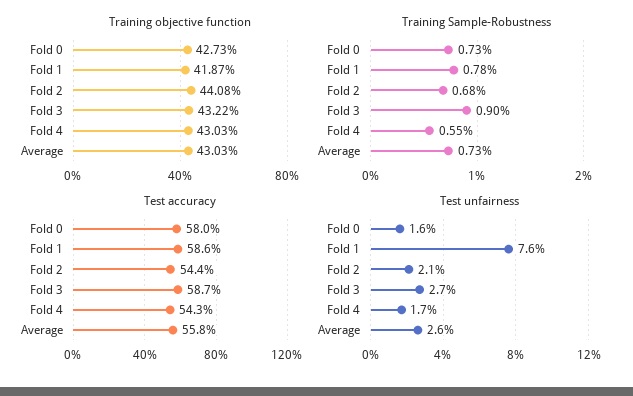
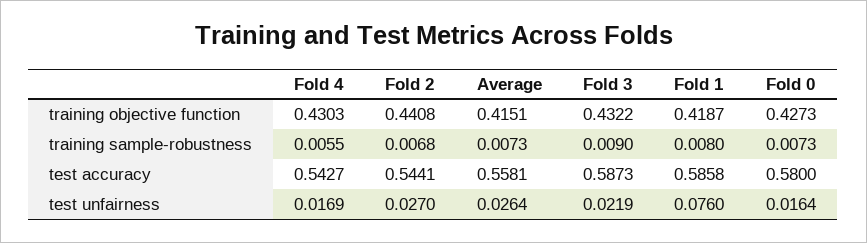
Training objective function, Average: 0.4303 -> 0.4151
Training Sample-Robustness, Fold 1: 0.0078 -> 0.008
Test unfairness, Fold 2: 0.021 -> 0.027
Test unfairness, Fold 3: 0.027 -> 0.0219

